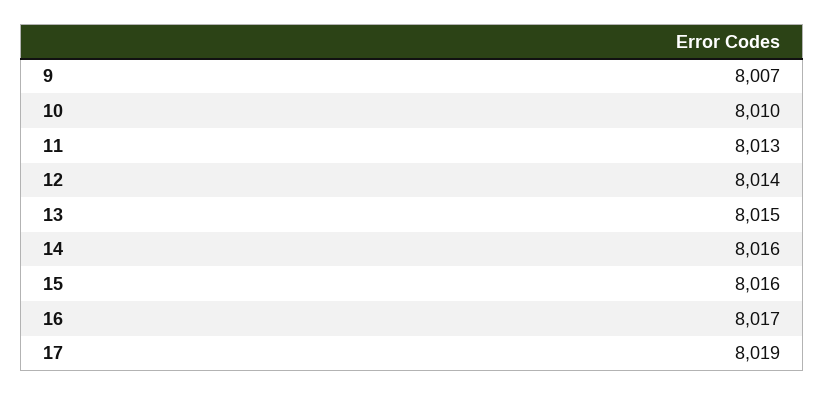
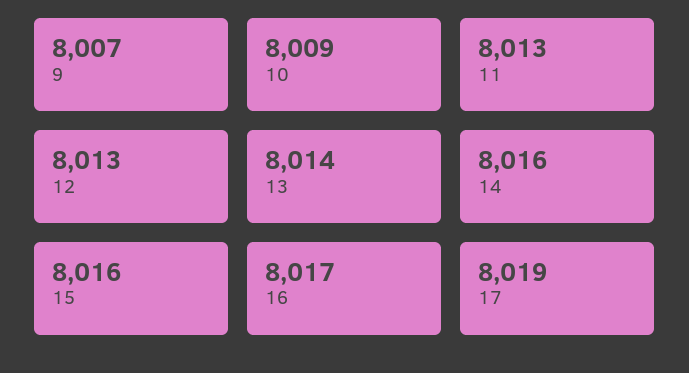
10: 8010 -> 8009
12: 8014 -> 8013
13: 8015 -> 8014

